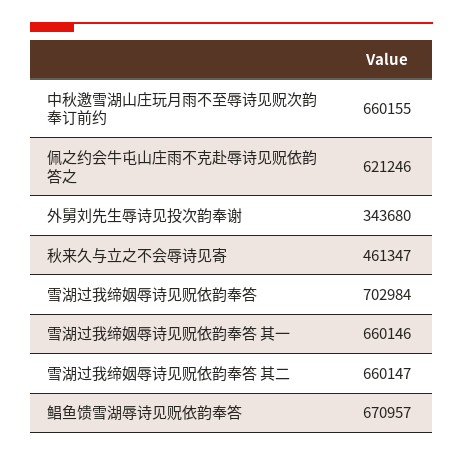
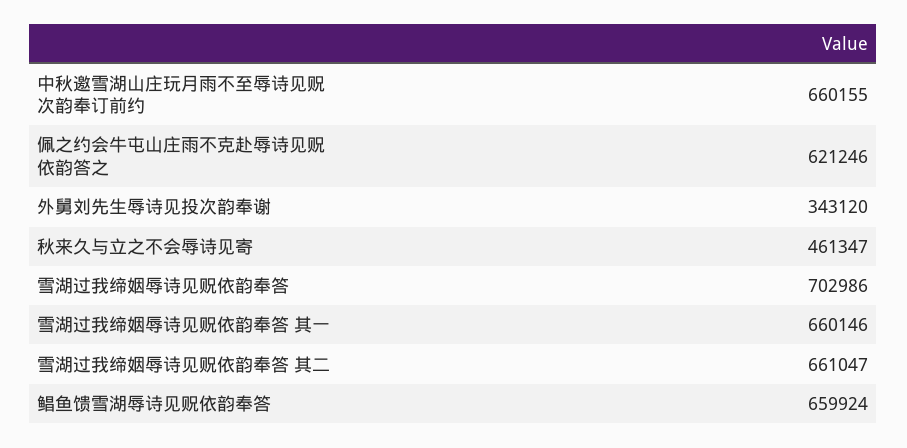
外舅刘先生辱诗见投次韵奉谢: 343680 -> 343120
雪湖过我缔姻辱诗见贶依韵奉答: 702984 -> 702986
雪湖过我缔姻辱诗见贶依韵奉答 其二: 660147 -> 661047
鲳鱼馈雪湖辱诗见贶依韵奉答: 670957 -> 659924

